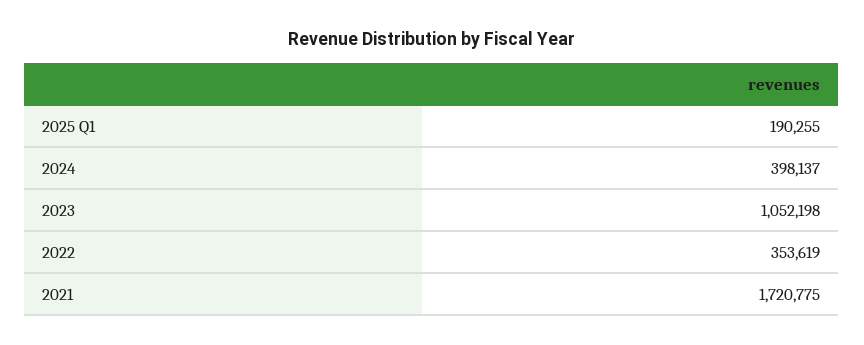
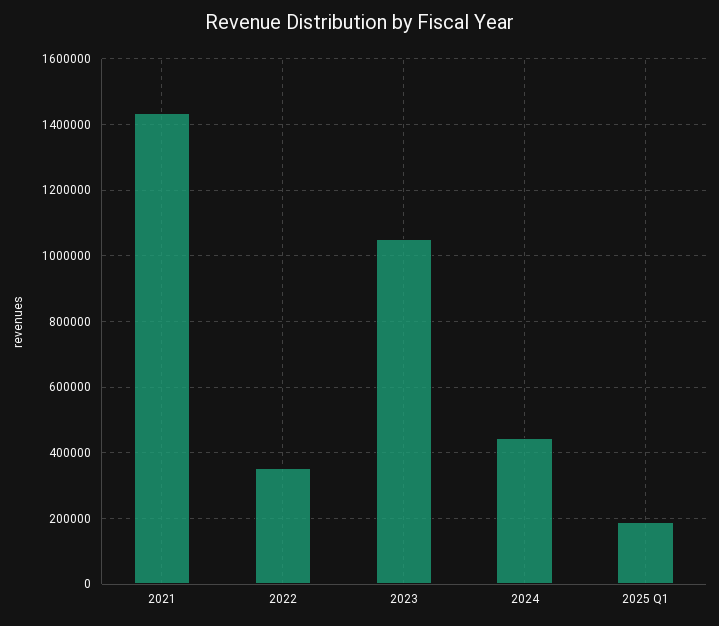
2024: 398137 -> 440000
2021: 1720775 -> 1440000

